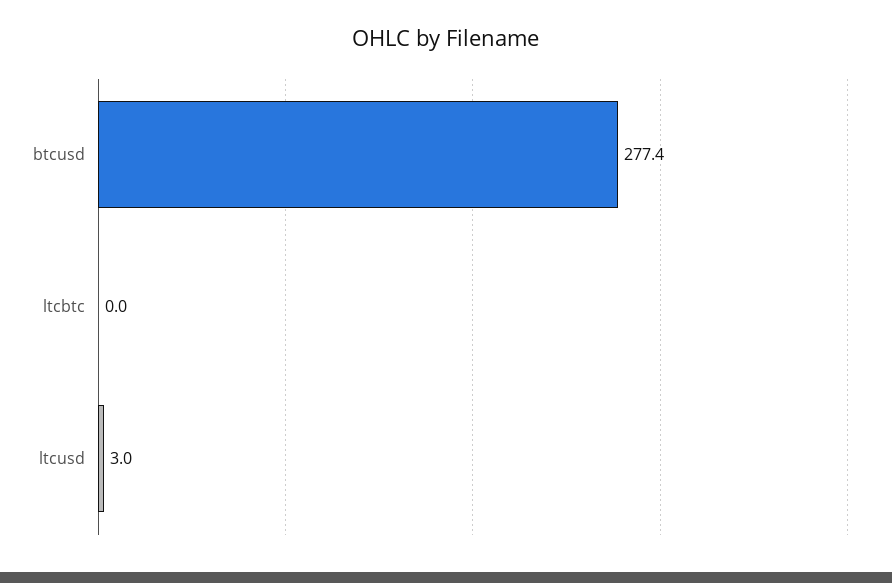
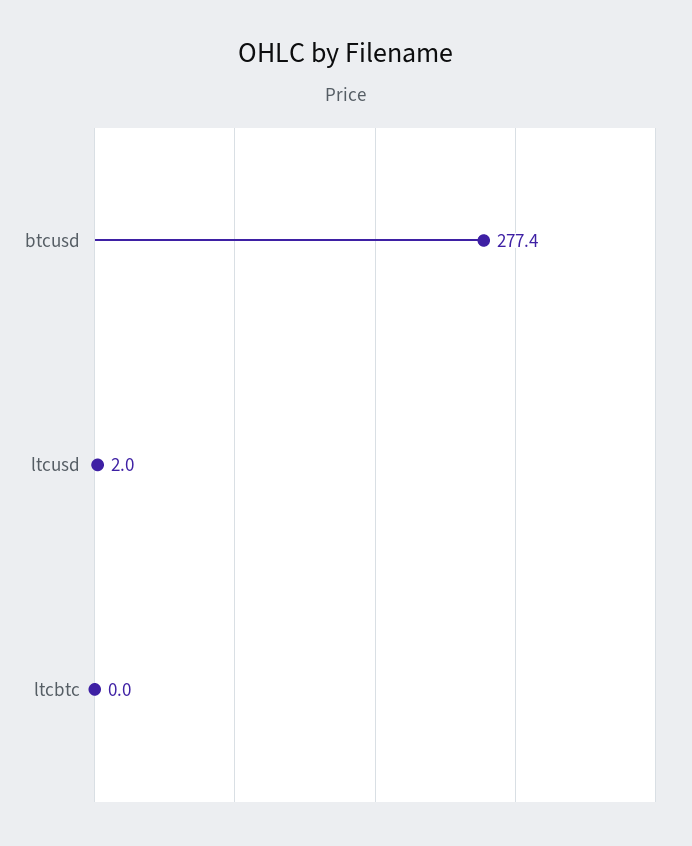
ltcusd: 3 -> 2

